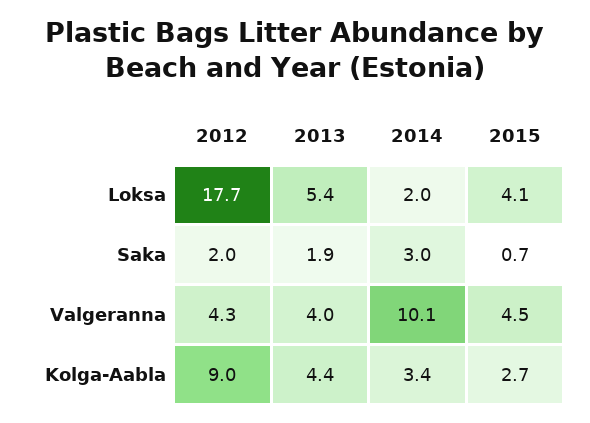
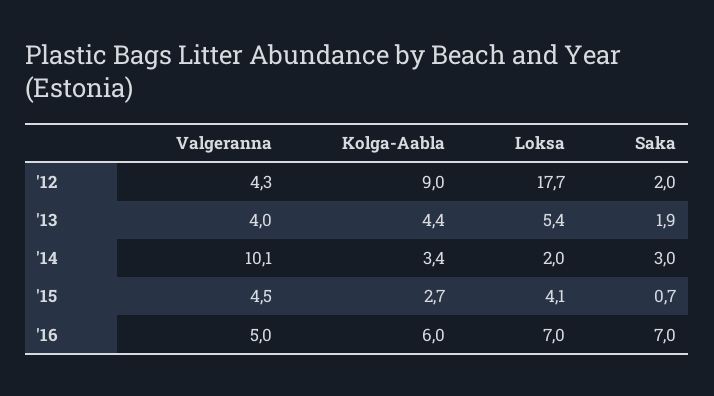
'16, Valgeranna: none -> 5
'16, Kolga-Aabla: none -> 6
'16, Loksa: none -> 7
'16, Saka: none -> 7

